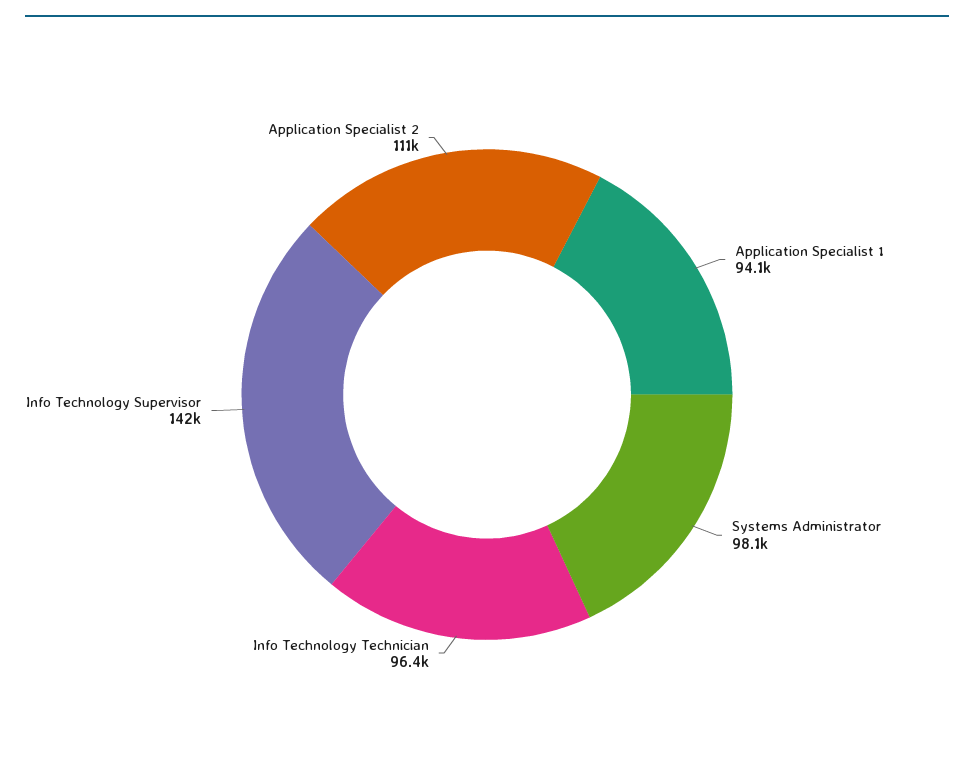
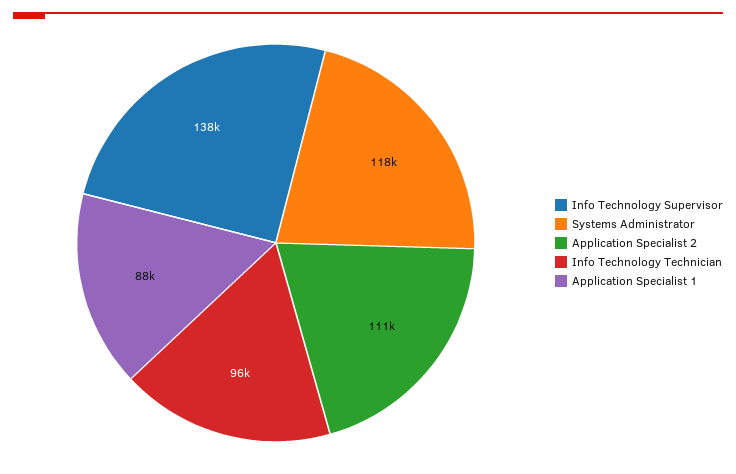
Application Specialist 1: 94100 -> 88000
Systems Administrator: 98100 -> 118000
Info Technology Supervisor: 142000 -> 138000

